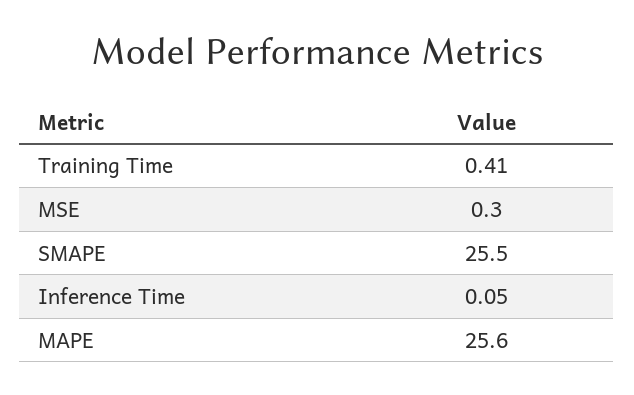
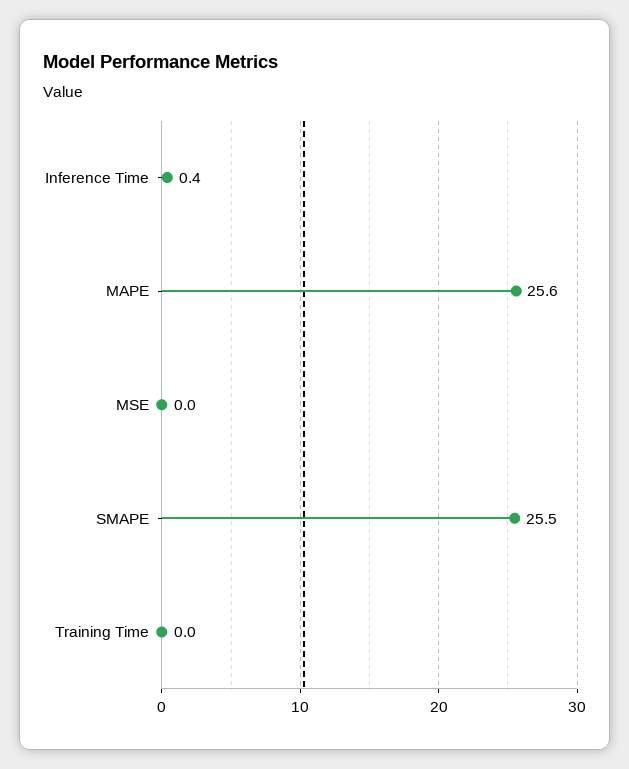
Training Time: 0.41 -> 0
MSE: 0.3 -> 0
Inference Time: 0.05 -> 0.4

